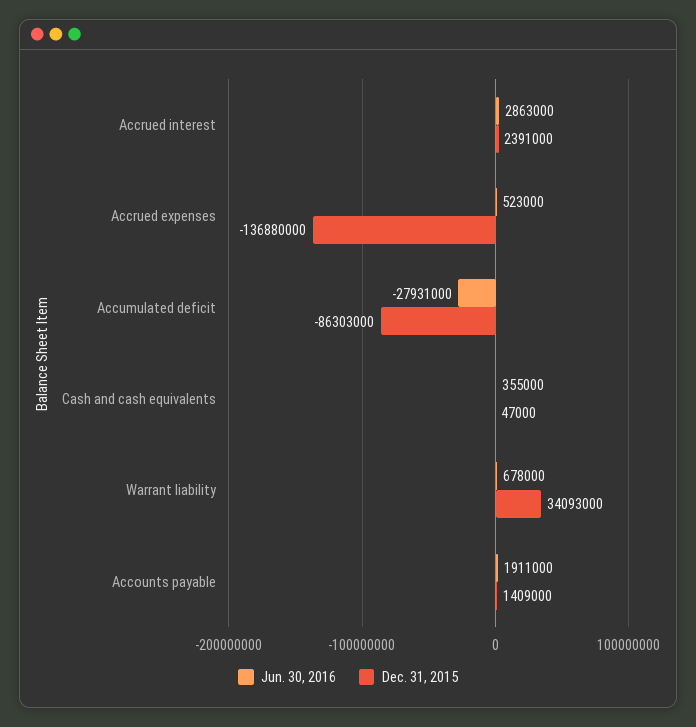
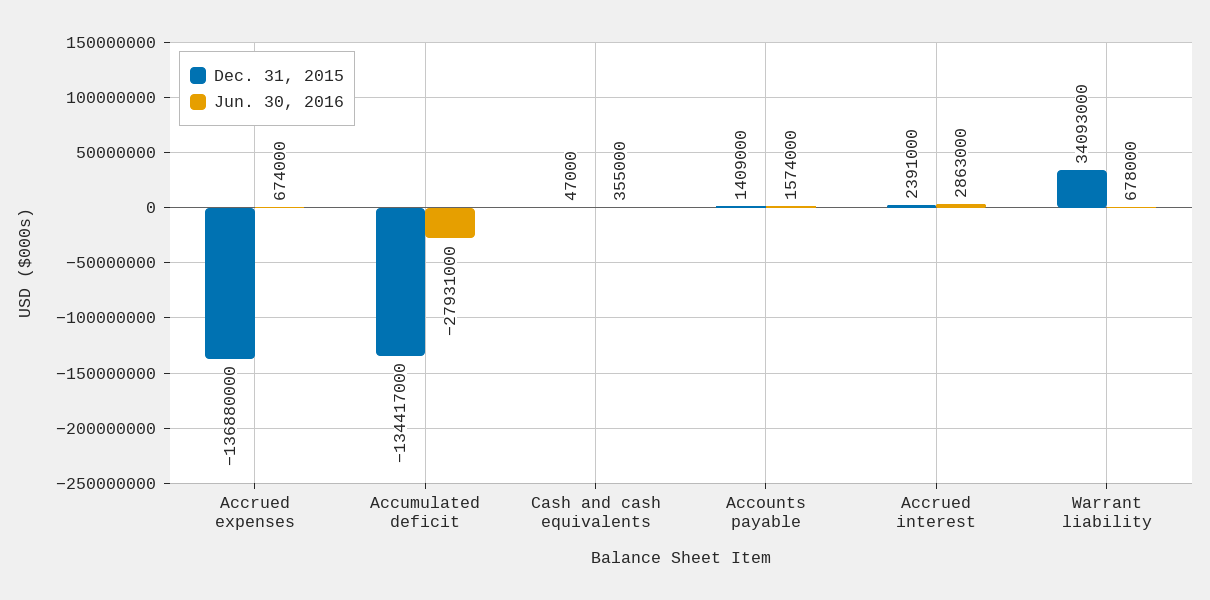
Jun. 30, 2016, Accrued expenses: 523000 -> 674000
Dec. 31, 2015, Accumulated deficit: -86303000 -> -134417000
Jun. 30, 2016, Accounts payable: 1911000 -> 1574000

